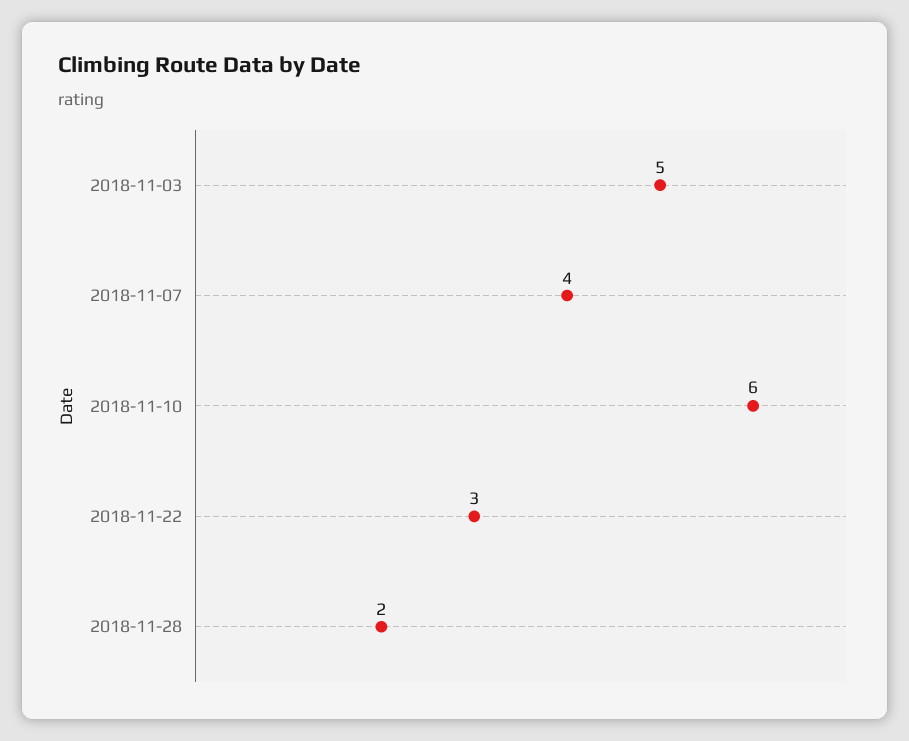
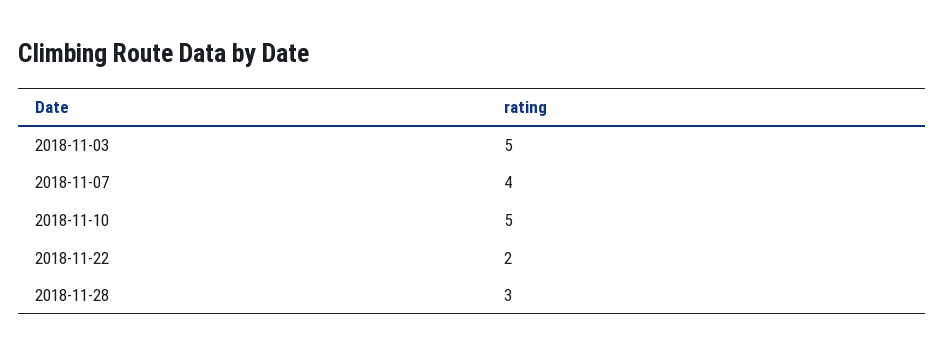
2018-11-10: 6 -> 5
2018-11-22: 3 -> 2
2018-11-28: 2 -> 3

